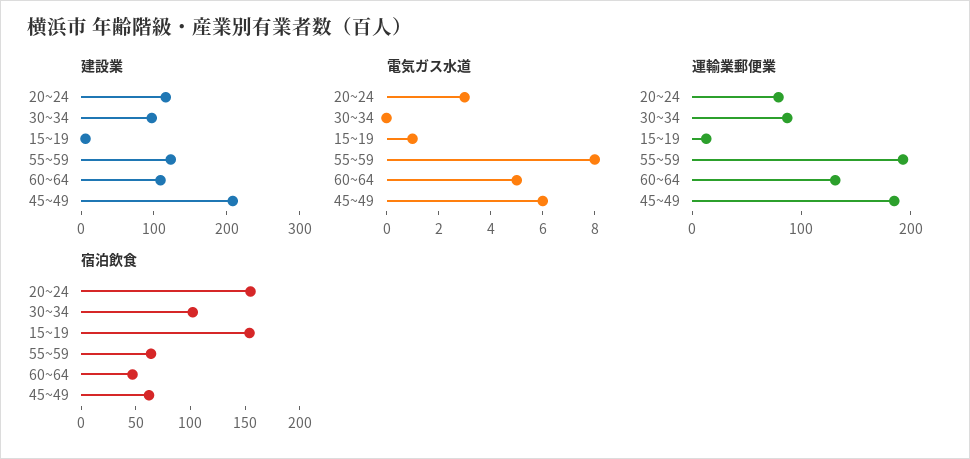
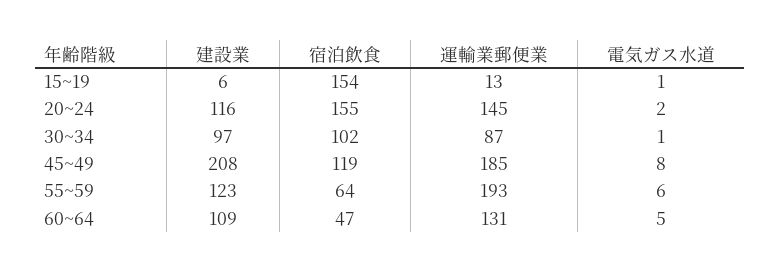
電気ガス水道, 20~24: 3 -> 2
電気ガス水道, 30~34: 0 -> 1
電気ガス水道, 55~59: 8 -> 6
電気ガス水道, 45~49: 6 -> 8
運輸業郵便業, 20~24: 80 -> 145
宿泊飲食, 45~49: 60 -> 119

